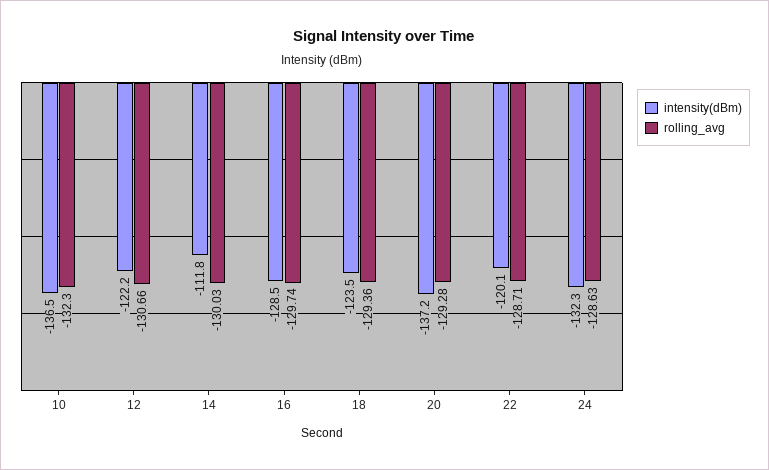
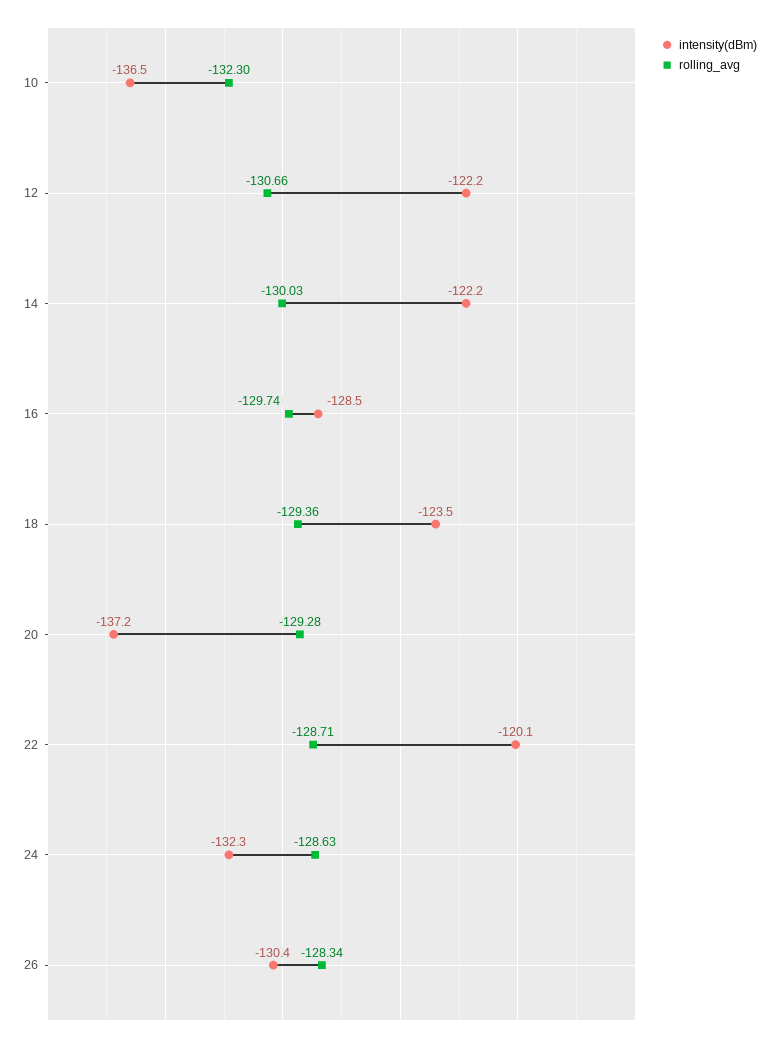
intensity(dBm), 14: -111.8 -> -122.2
intensity(dBm), 26: none -> -130.4
rolling_avg, 26: none -> -128.34

